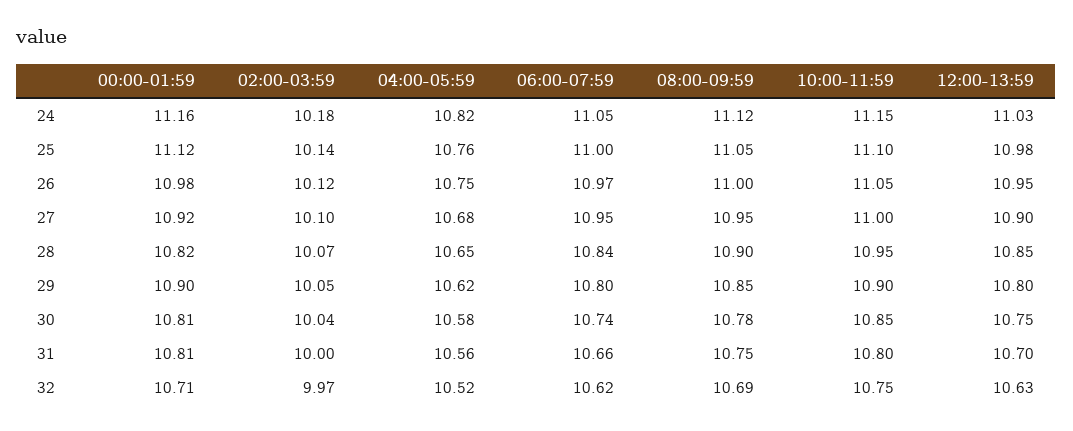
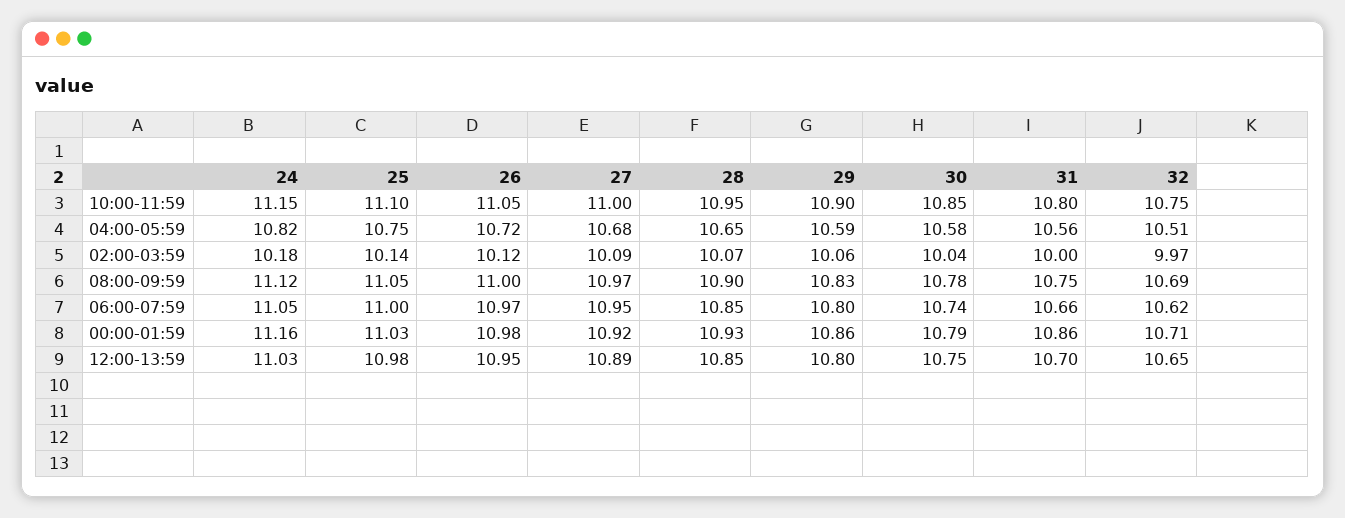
00:00-01:59, 25: 11.12 -> 11.03
04:00-05:59, 25: 10.76 -> 10.75
04:00-05:59, 26: 10.75 -> 10.72
02:00-03:59, 27: 10.1 -> 10.09
08:00-09:59, 27: 10.95 -> 10.97
12:00-13:59, 27: 10.9 -> 10.89
00:00-01:59, 28: 10.82 -> 10.93
06:00-07:59, 28: 10.84 -> 10.85
00:00-01:59, 29: 10.9 -> 10.86
02:00-03:59, 29: 10.05 -> 10.06
04:00-05:59, 29: 10.62 -> 10.59
08:00-09:59, 29: 10.85 -> 10.83
00:00-01:59, 30: 10.81 -> 10.79
00:00-01:59, 31: 10.81 -> 10.86
04:00-05:59, 32: 10.52 -> 10.51
12:00-13:59, 32: 10.63 -> 10.65

